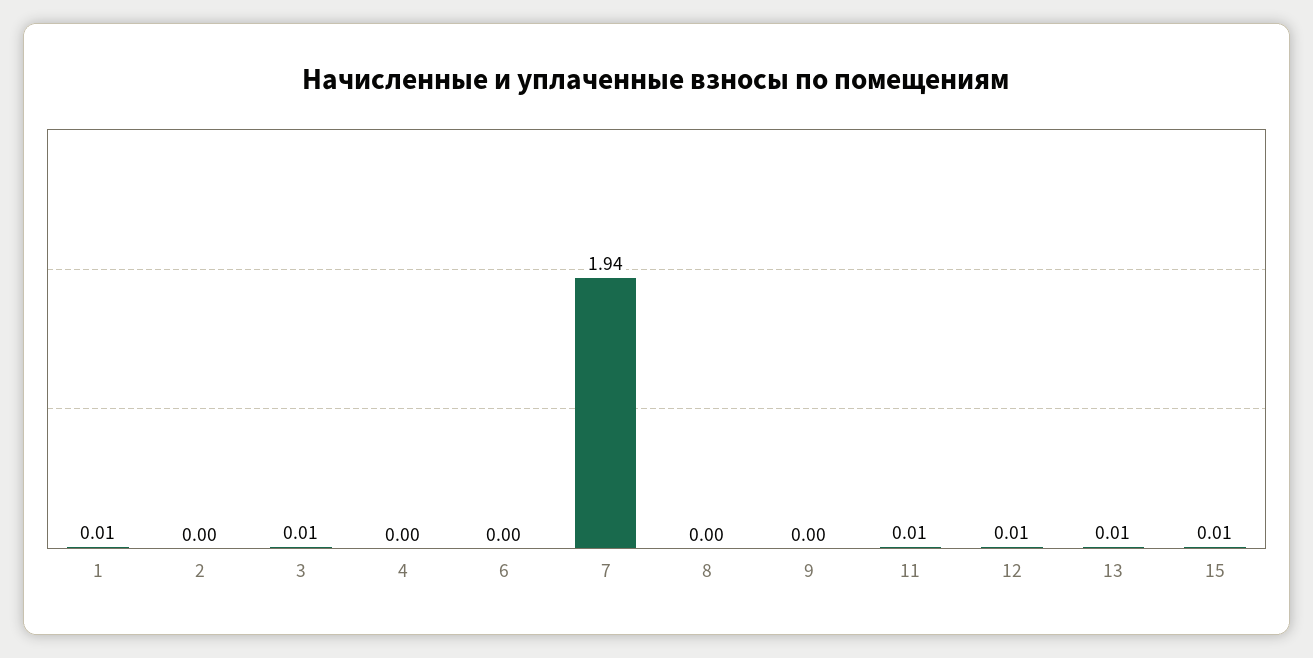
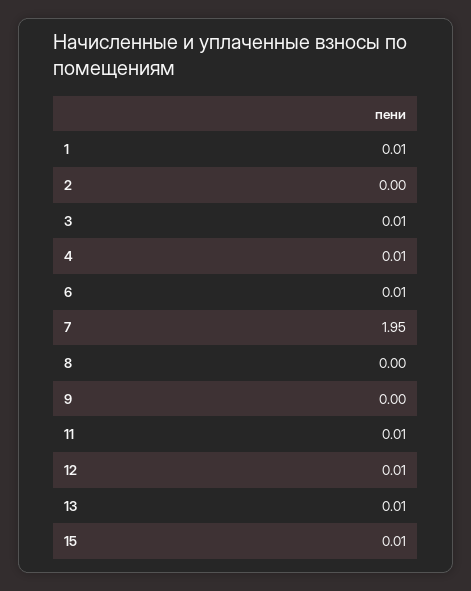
4: 0 -> 0.01
6: 0 -> 0.01
7: 1.94 -> 1.95

